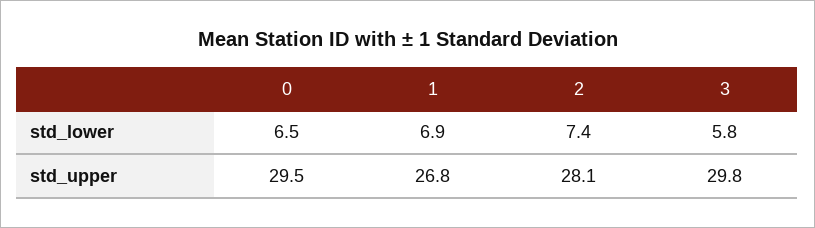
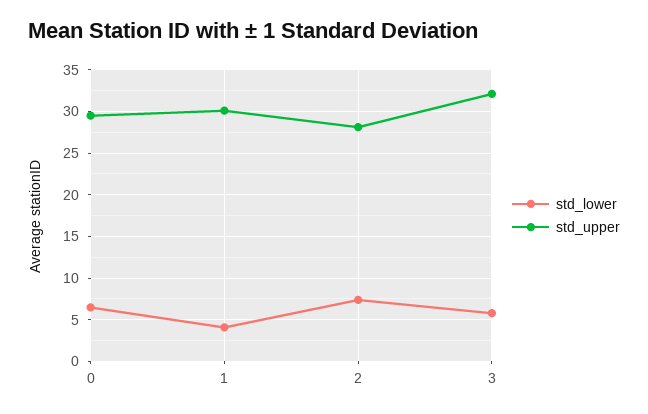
std_lower, 1: 6.9 -> 4
std_upper, 1: 26.8 -> 30
std_upper, 3: 29.8 -> 32

